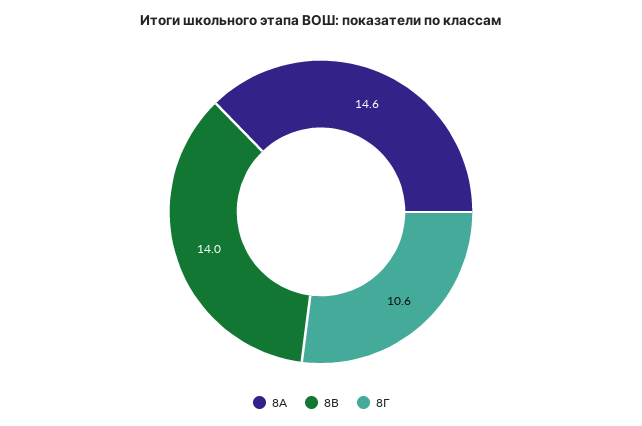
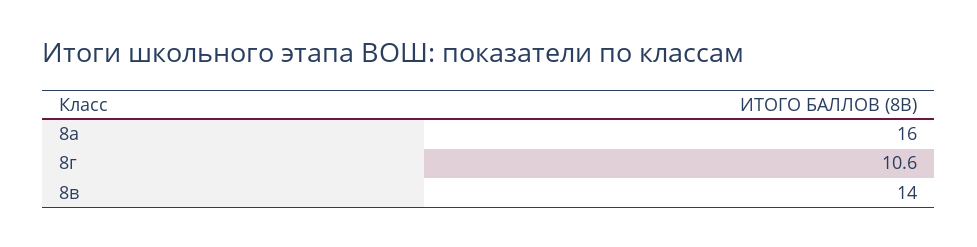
8А: 14.6 -> 16

